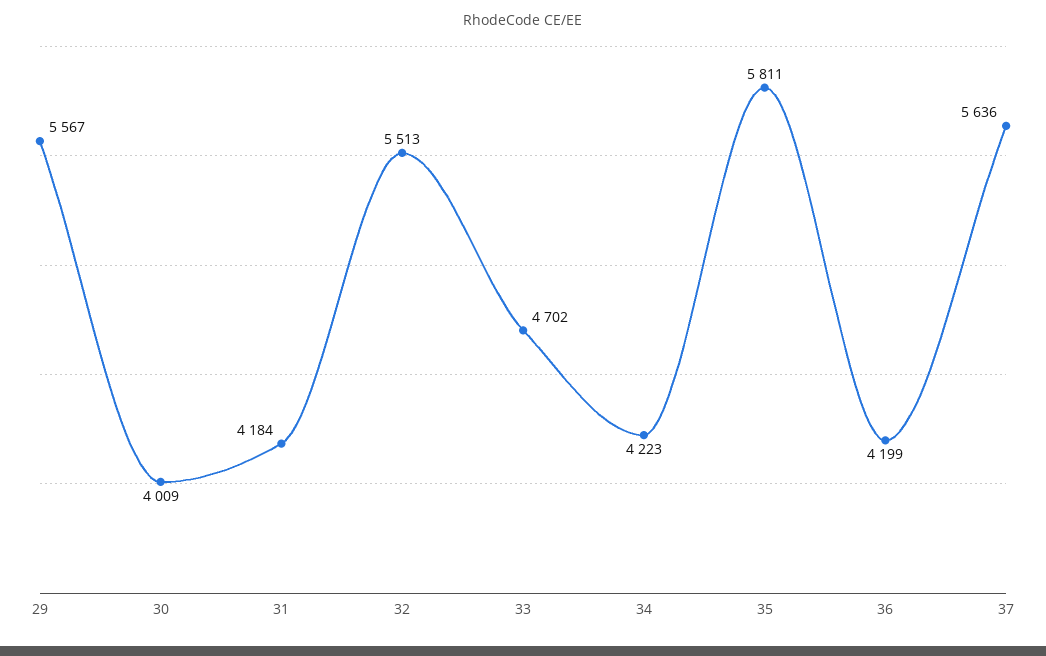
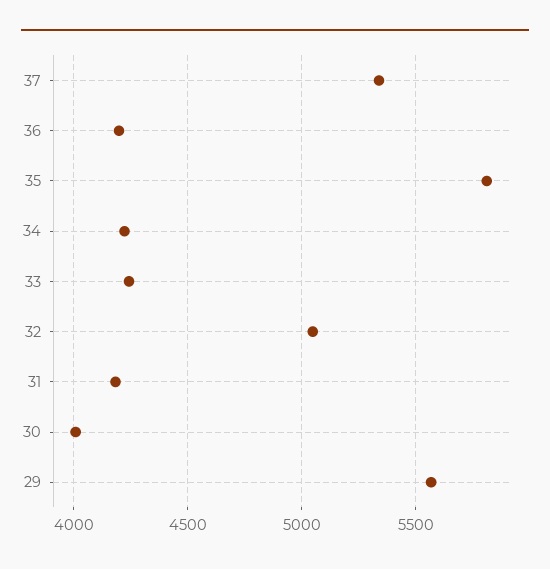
32: 5513 -> 5050
33: 4702 -> 4250
37: 5636 -> 5350

